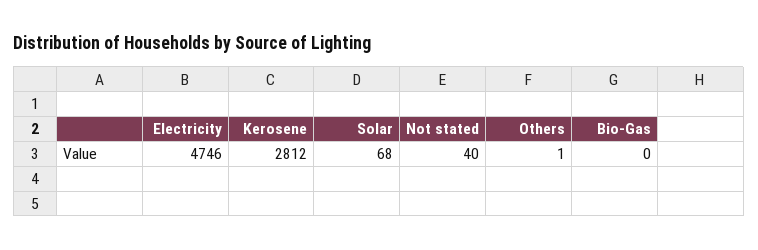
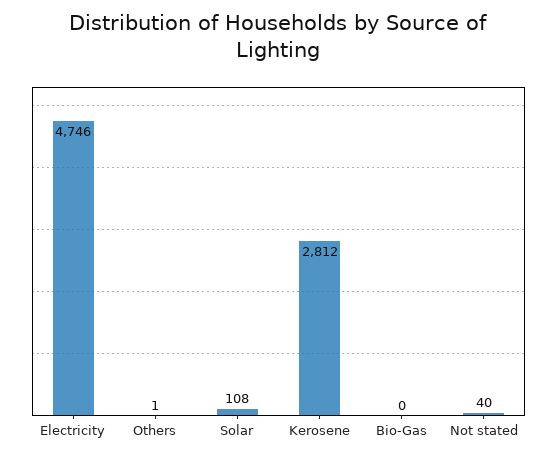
Solar: 68 -> 108

